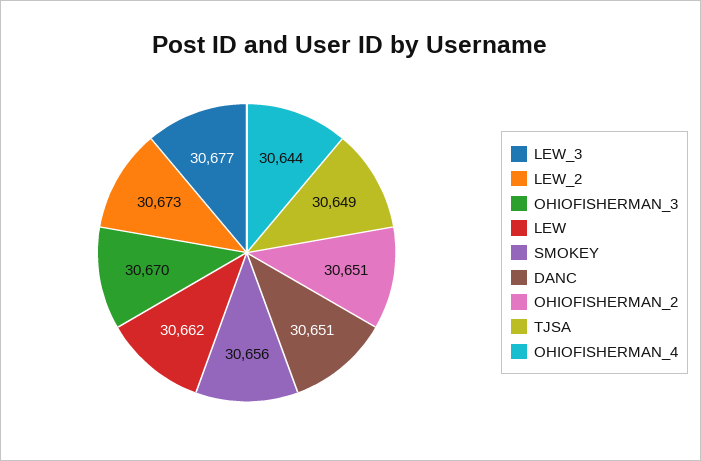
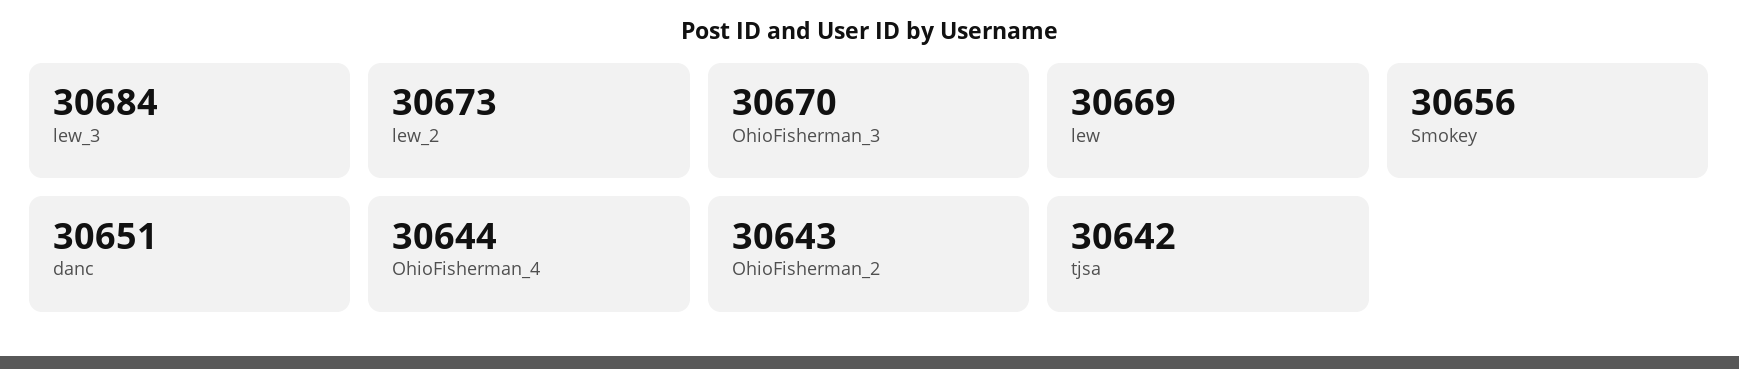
LEW_3: 30677 -> 30684
LEW: 30662 -> 30669
OHIOFISHERMAN_2: 30651 -> 30643
TJSA: 30649 -> 30642

